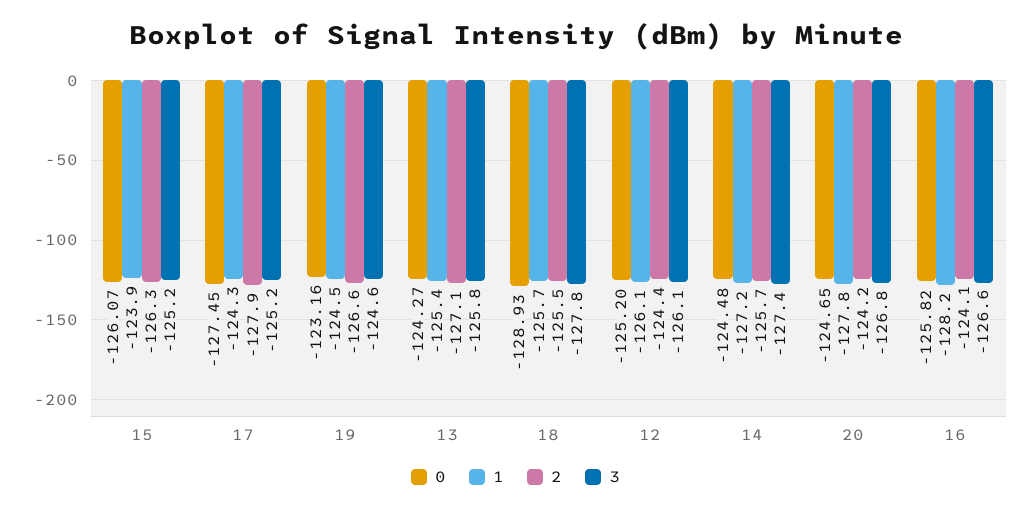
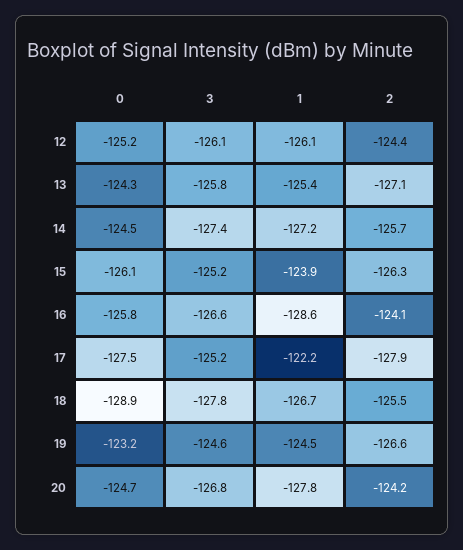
1, 17: -124.3 -> -122.2
1, 18: -125.7 -> -126.7
1, 16: -128.2 -> -128.6

